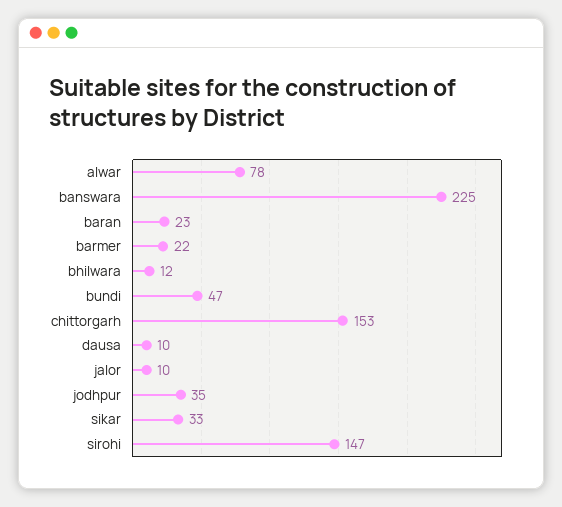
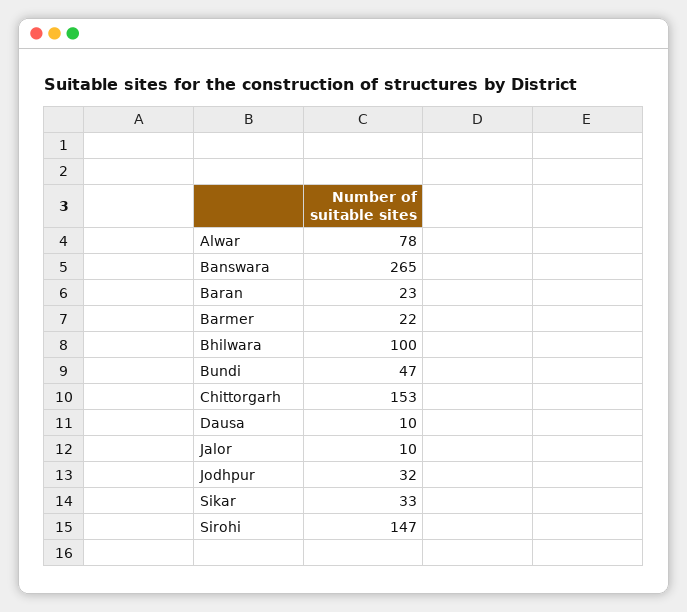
banswara: 225 -> 265
bhilwara: 12 -> 100
jodhpur: 35 -> 32

